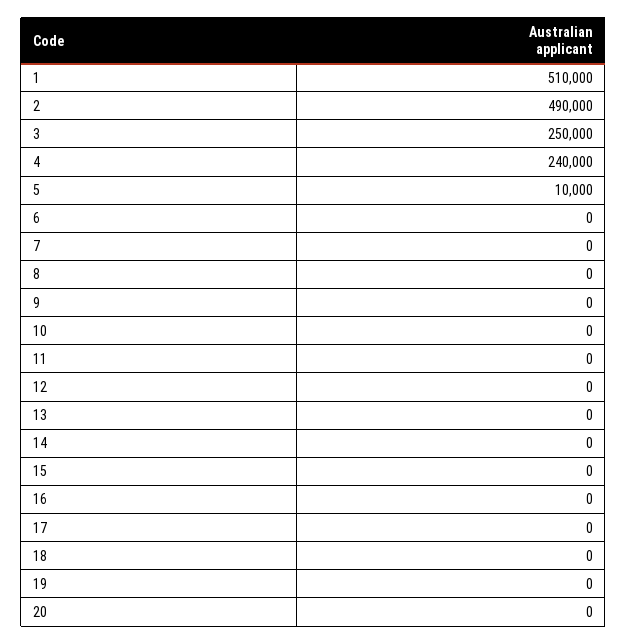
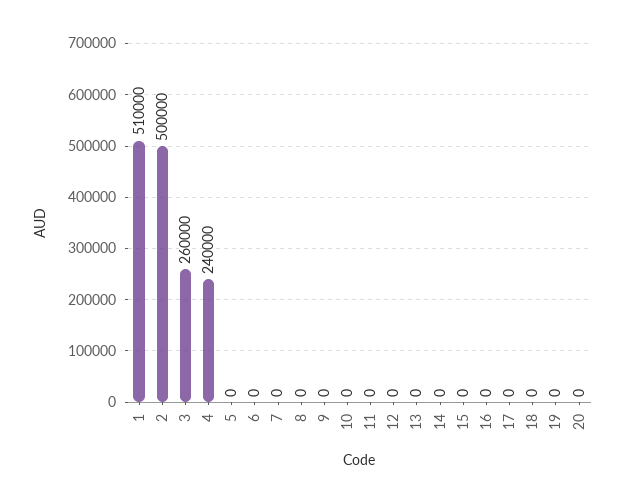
2: 490000 -> 500000
3: 250000 -> 260000
5: 10000 -> 0

